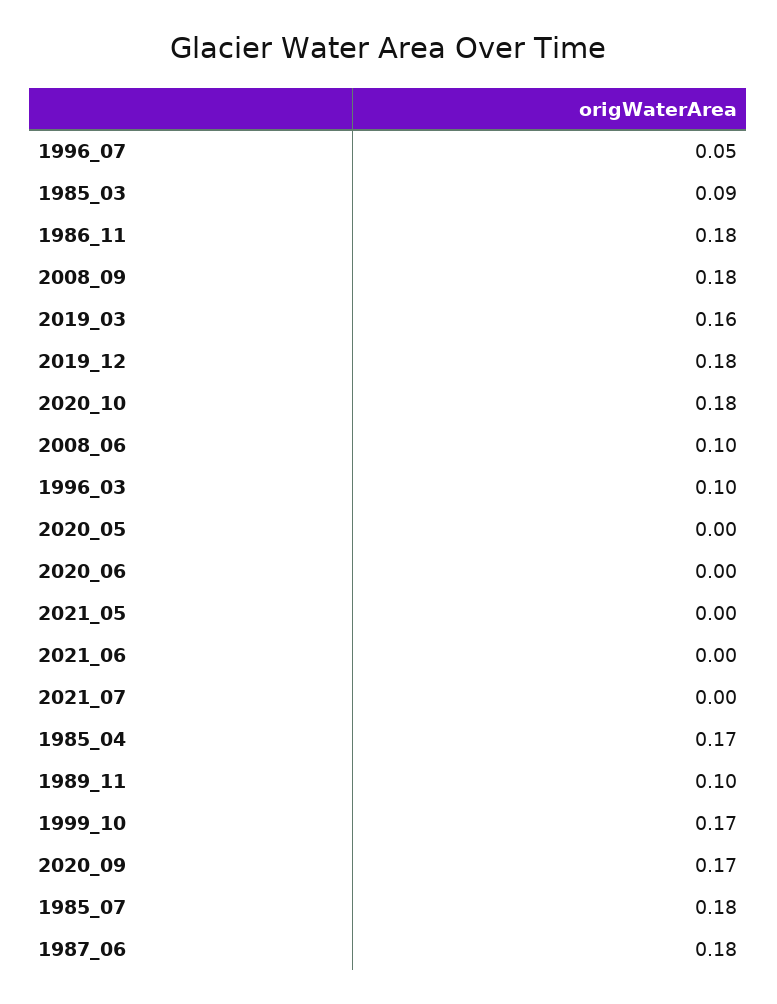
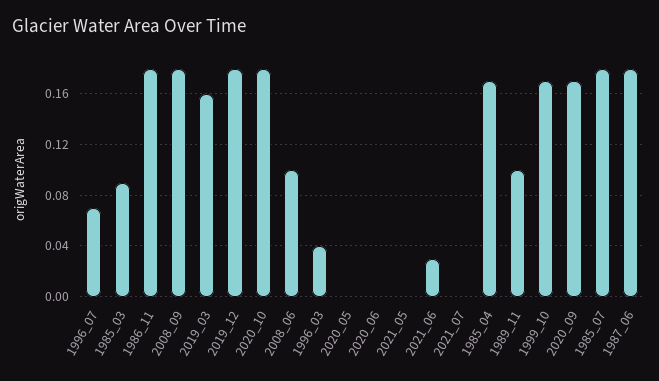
1996_07: 0.05 -> 0.07
1996_03: 0.1 -> 0.04
2021_06: 0 -> 0.03

